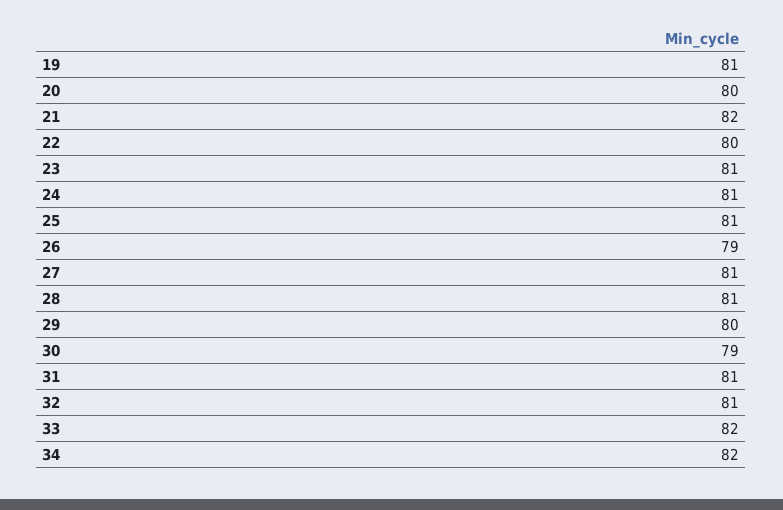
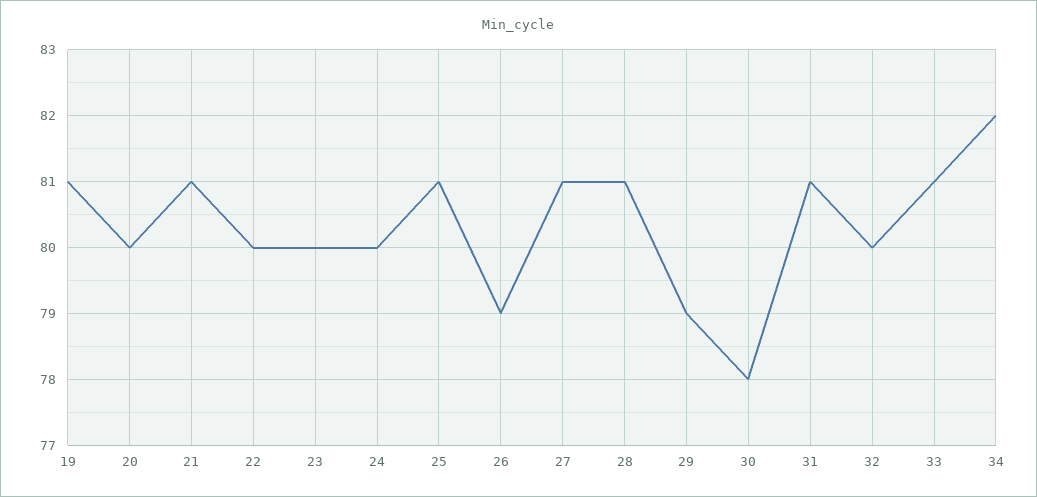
21: 82 -> 81
23: 81 -> 80
24: 81 -> 80
29: 80 -> 79
30: 79 -> 78
32: 81 -> 80
33: 82 -> 81

